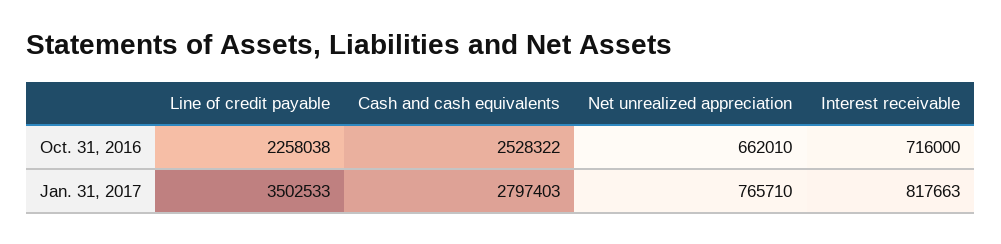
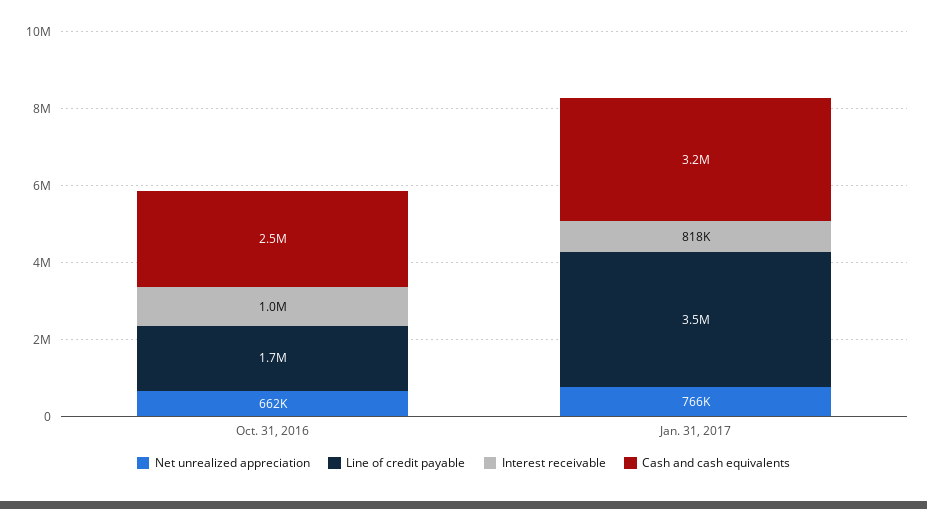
Line of credit payable, Oct. 31, 2016: 2258038 -> 1700000
Interest receivable, Oct. 31, 2016: 716000 -> 1000000
Cash and cash equivalents, Jan. 31, 2017: 2797403 -> 3200000

